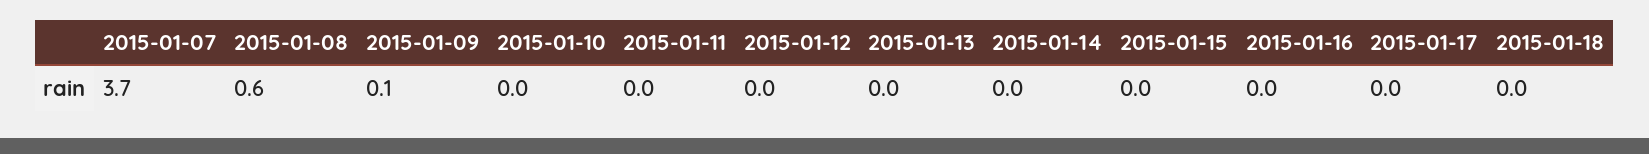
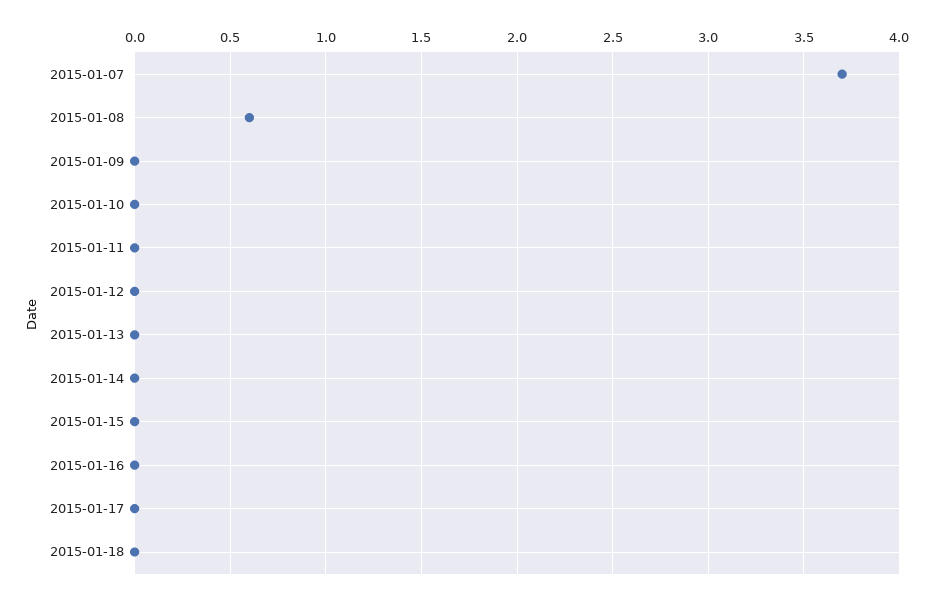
2015-01-09: 0.1 -> 0

